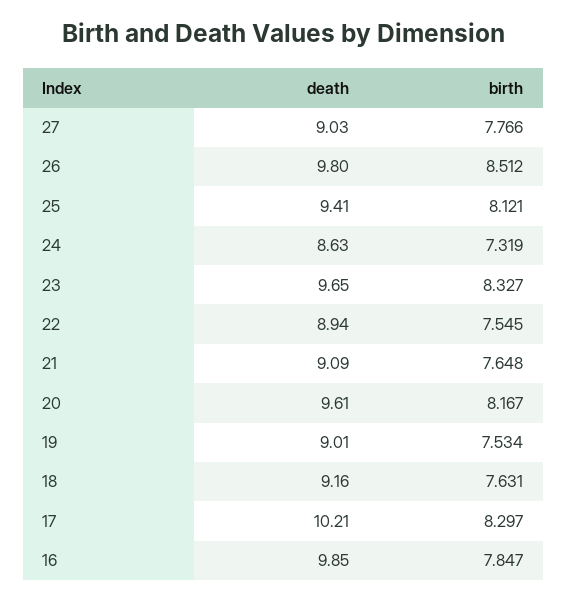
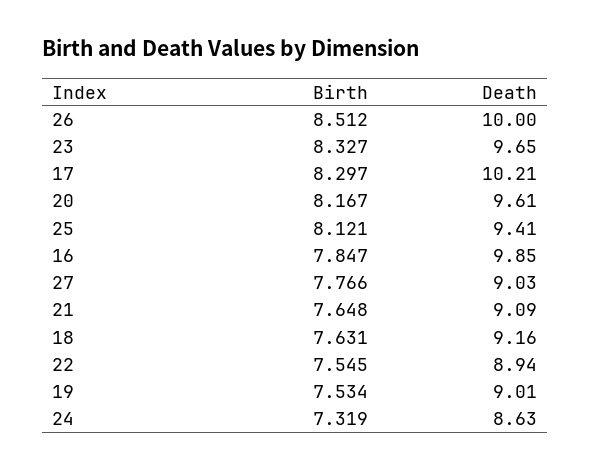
death, 26: 9.8 -> 10

